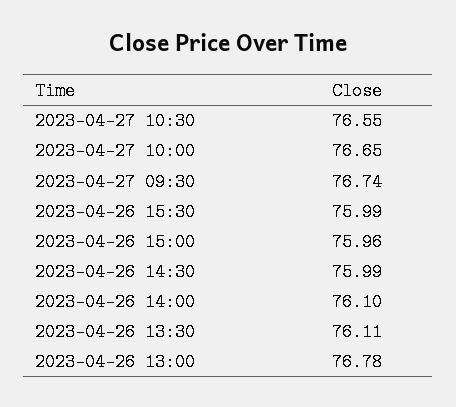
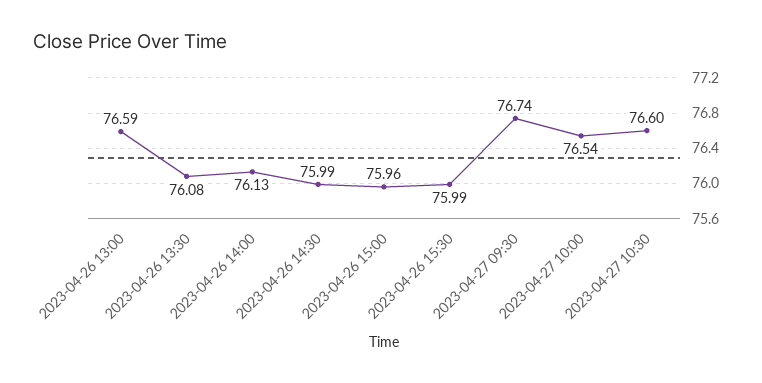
2023-04-27 10:30: 76.55 -> 76.6
2023-04-27 10:00: 76.65 -> 76.54
2023-04-26 14:00: 76.1 -> 76.13
2023-04-26 13:30: 76.11 -> 76.08
2023-04-26 13:00: 76.78 -> 76.59

